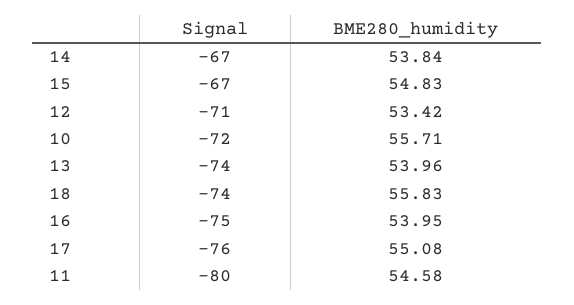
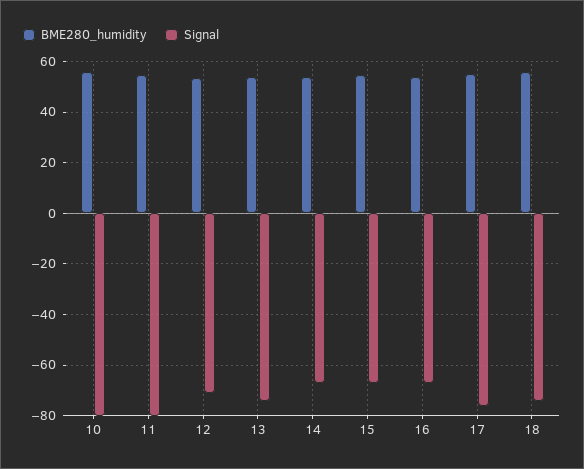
Signal, 10: -72 -> -80
Signal, 16: -75 -> -67.5

